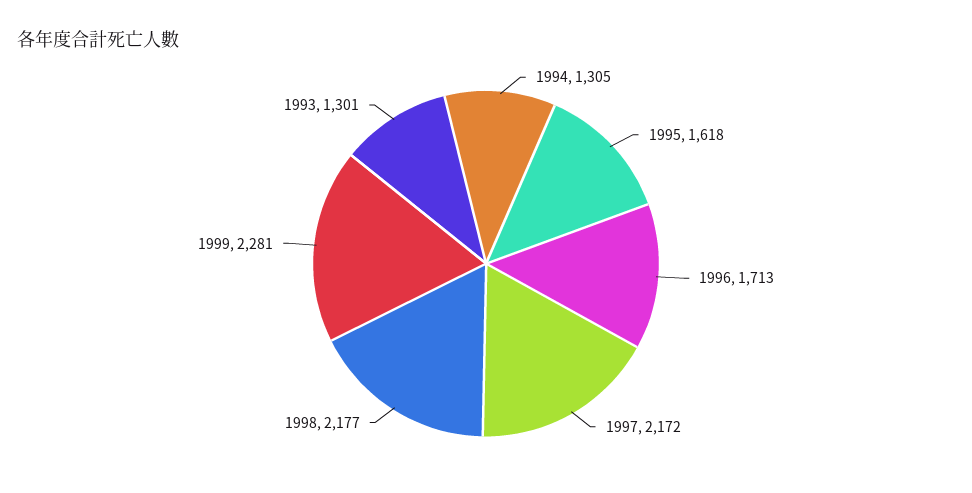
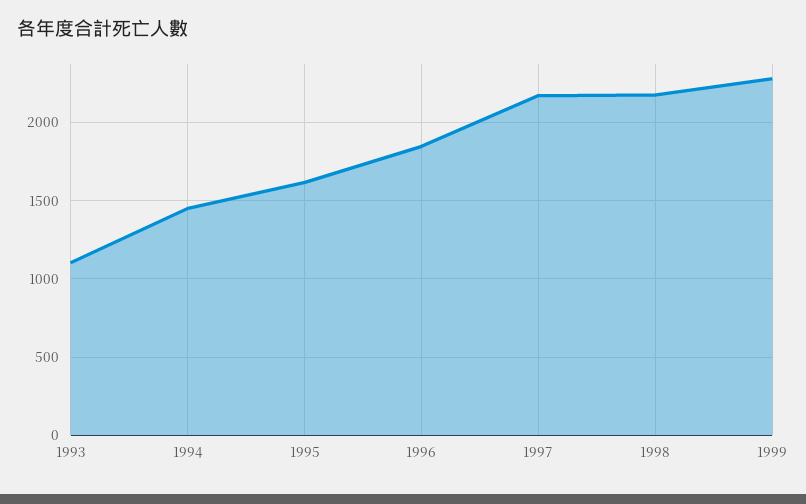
1994: 1305 -> 1450
1996: 1713 -> 1850
1993: 1301 -> 1100

